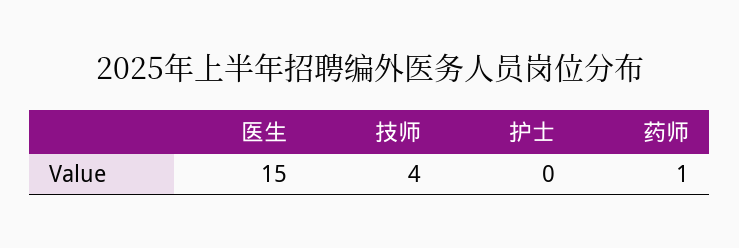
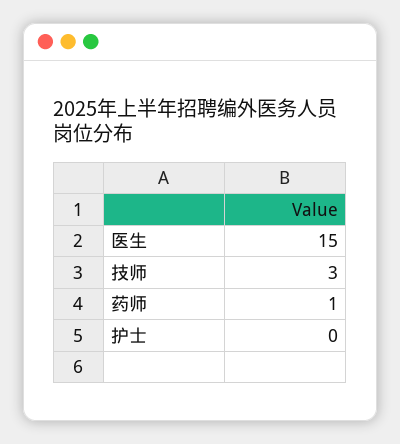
技师: 4 -> 3

